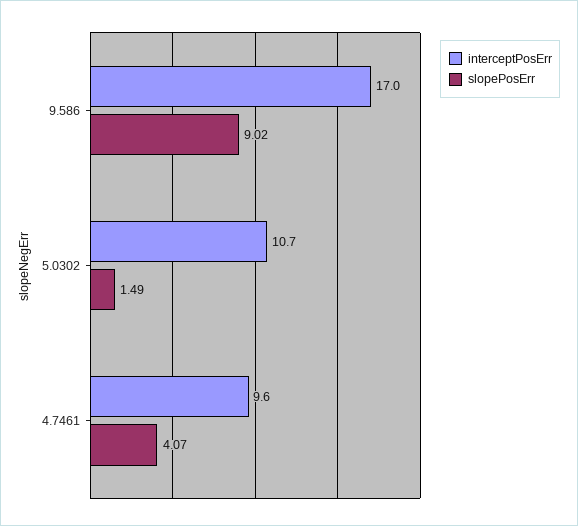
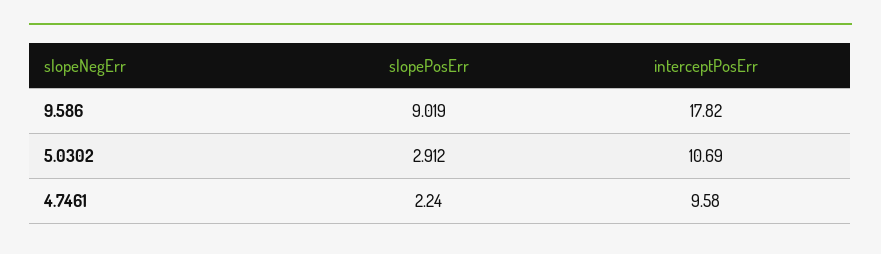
interceptPosErr, 9.586: 17 -> 17.82
slopePosErr, 5.0302: 1.49 -> 2.912
slopePosErr, 4.7461: 4.07 -> 2.24

